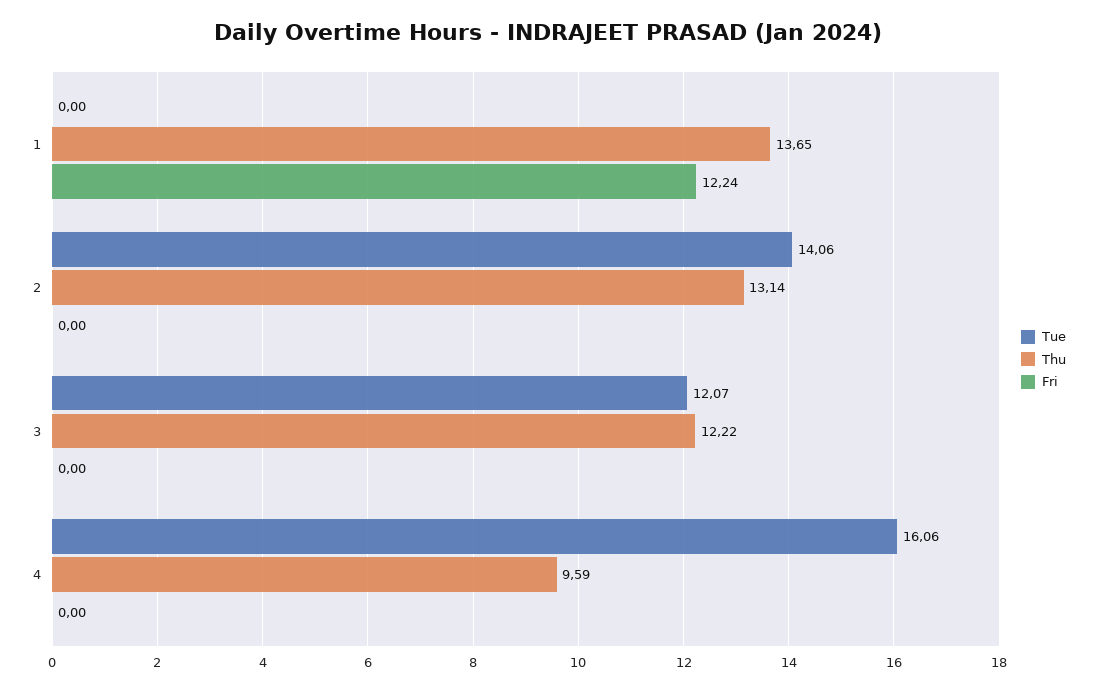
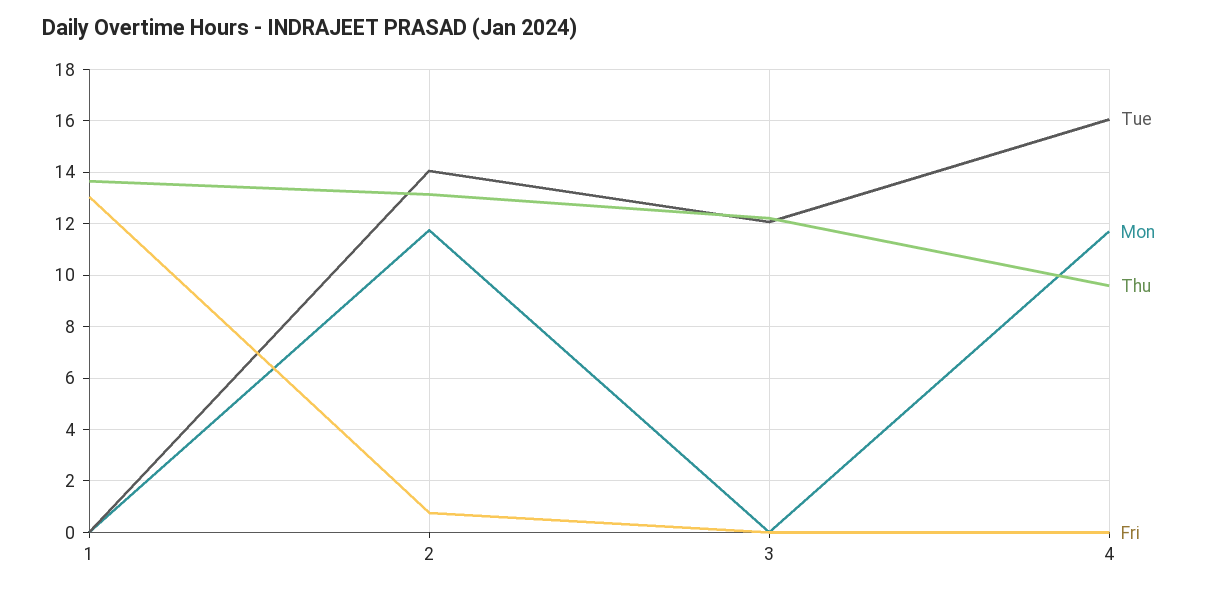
Fri, 1: 12.24 -> 13
Fri, 2: 0 -> 0.75
Mon, 1: none -> 0
Mon, 2: none -> 11.75
Mon, 3: none -> 0
Mon, 4: none -> 11.75

